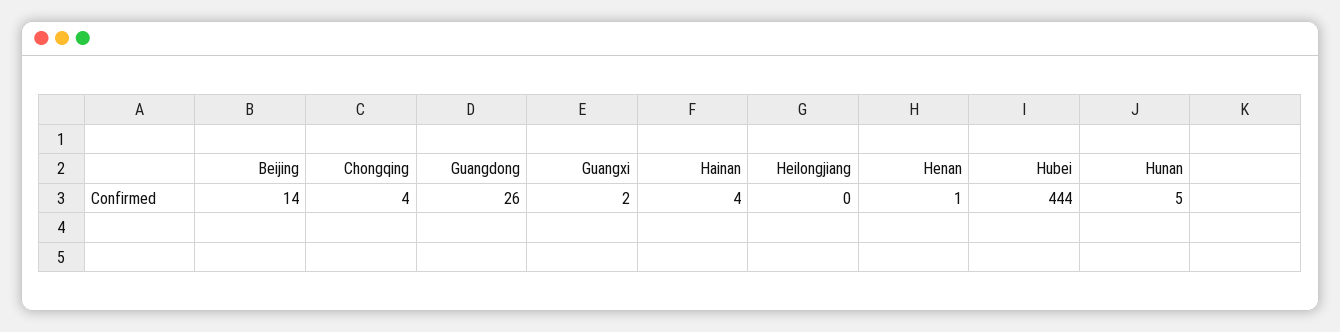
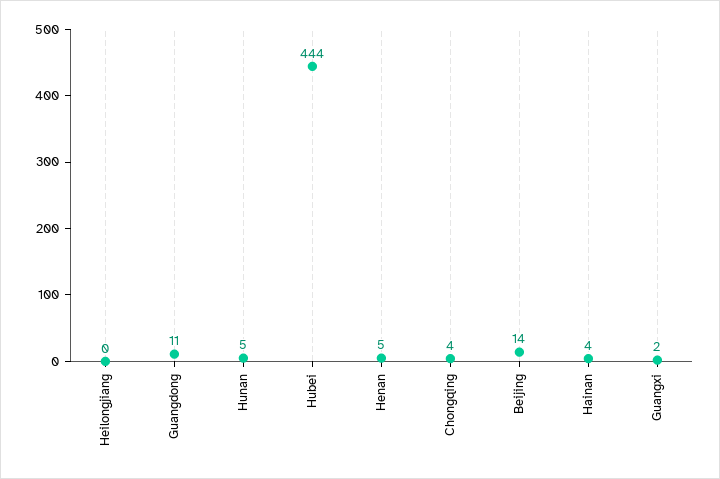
Guangdong: 26 -> 11
Henan: 1 -> 5

